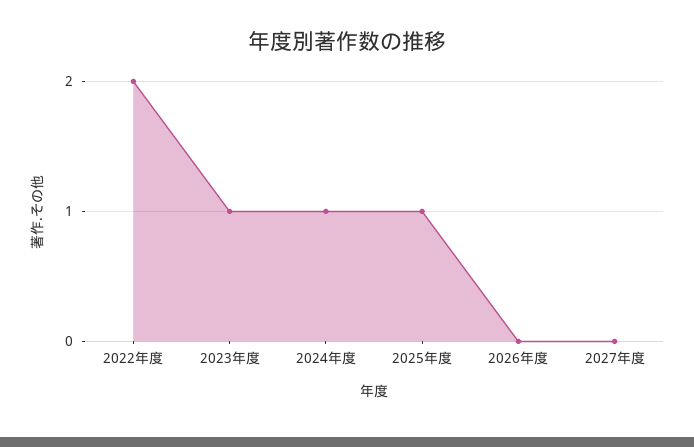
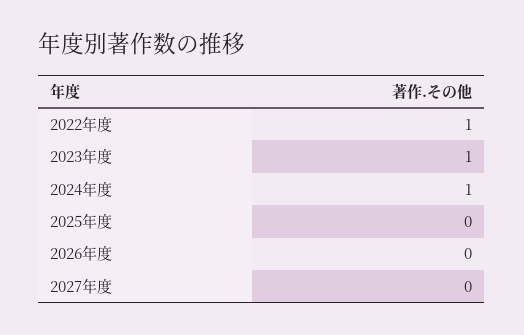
2022年度: 2 -> 1
2025年度: 1 -> 0

